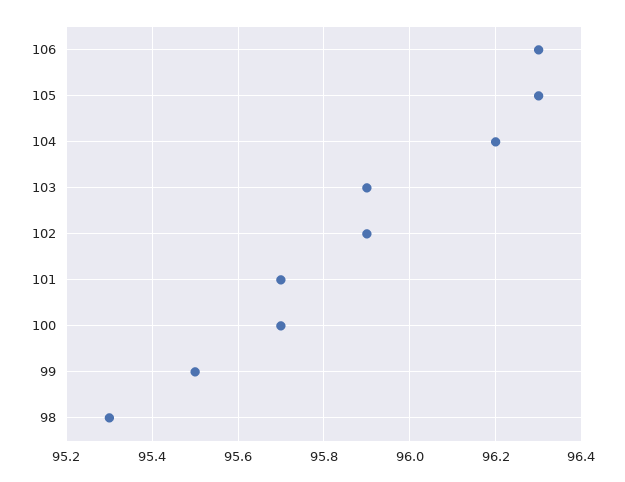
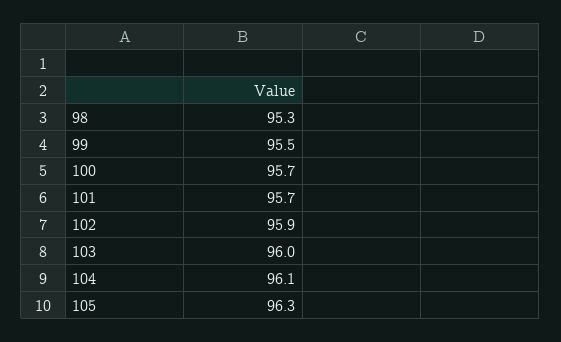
106: 96.3 -> none
104: 96.2 -> 96.1
103: 95.9 -> 96

